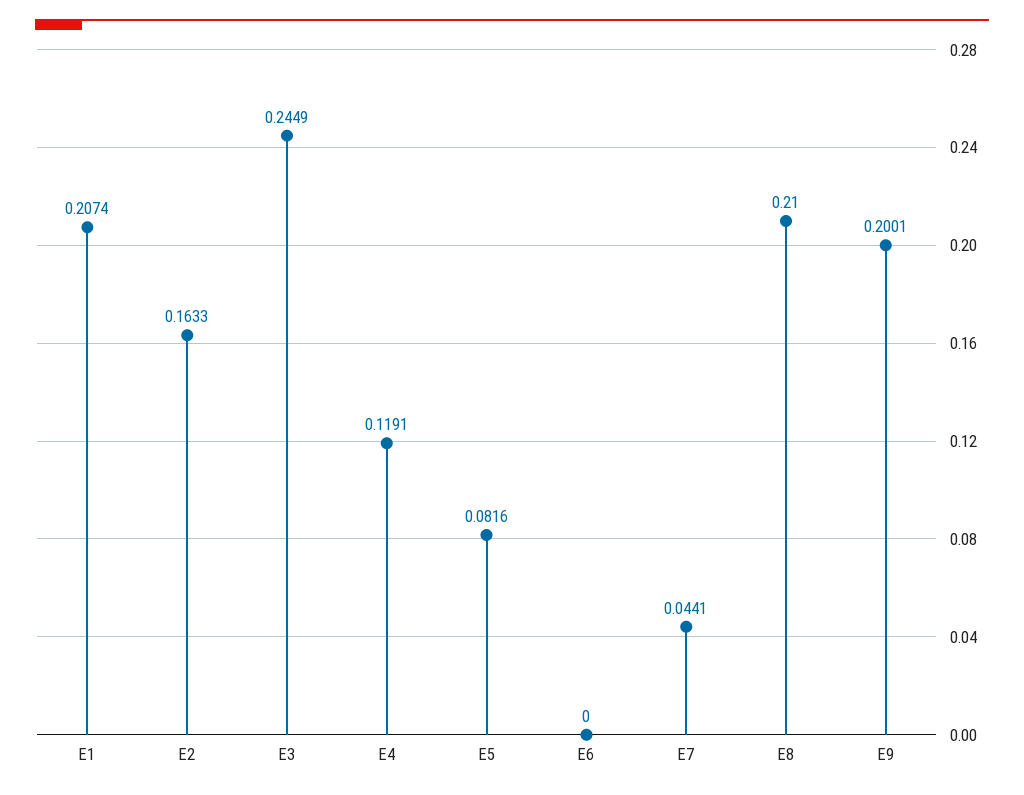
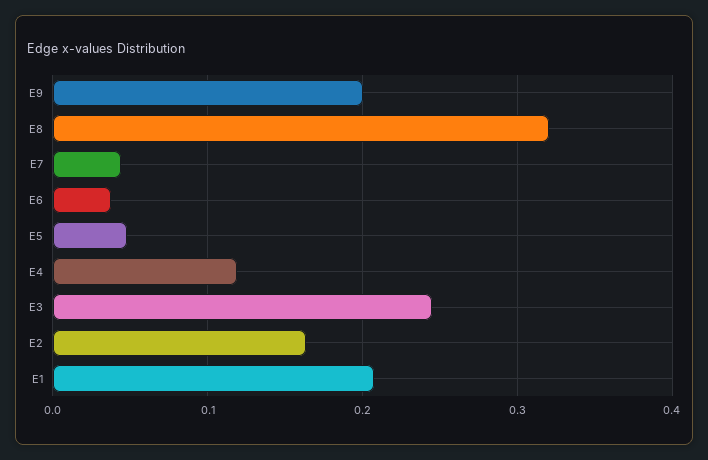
E5: 0.0816 -> 0.05
E6: 0 -> 0.04
E8: 0.21 -> 0.32

